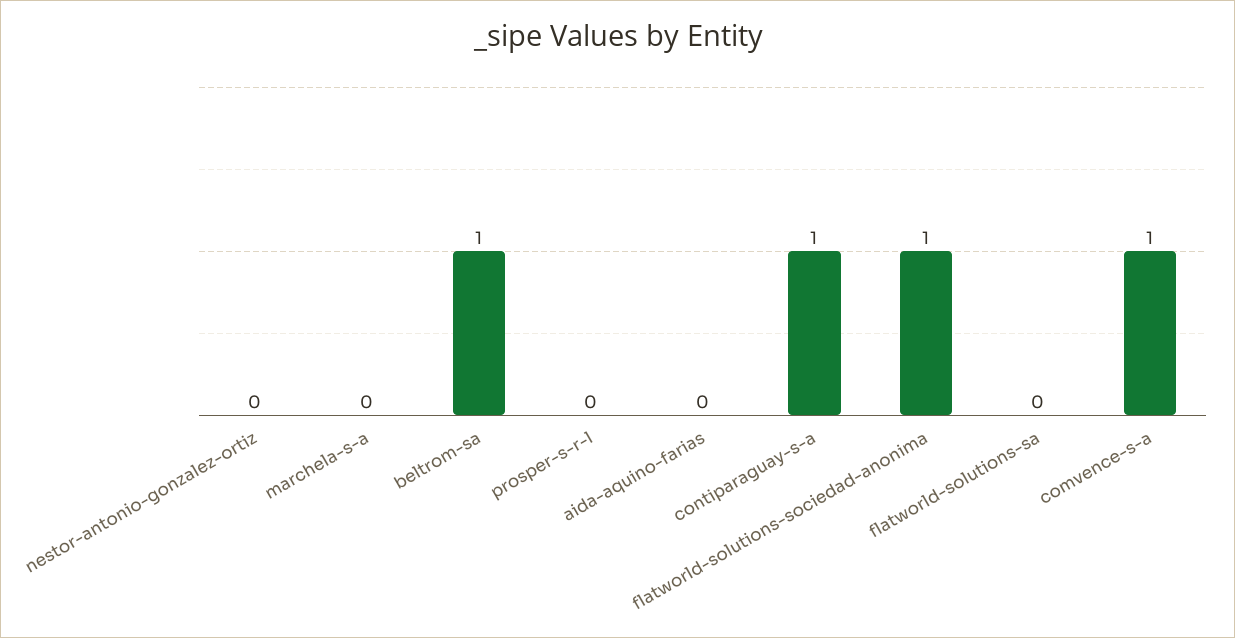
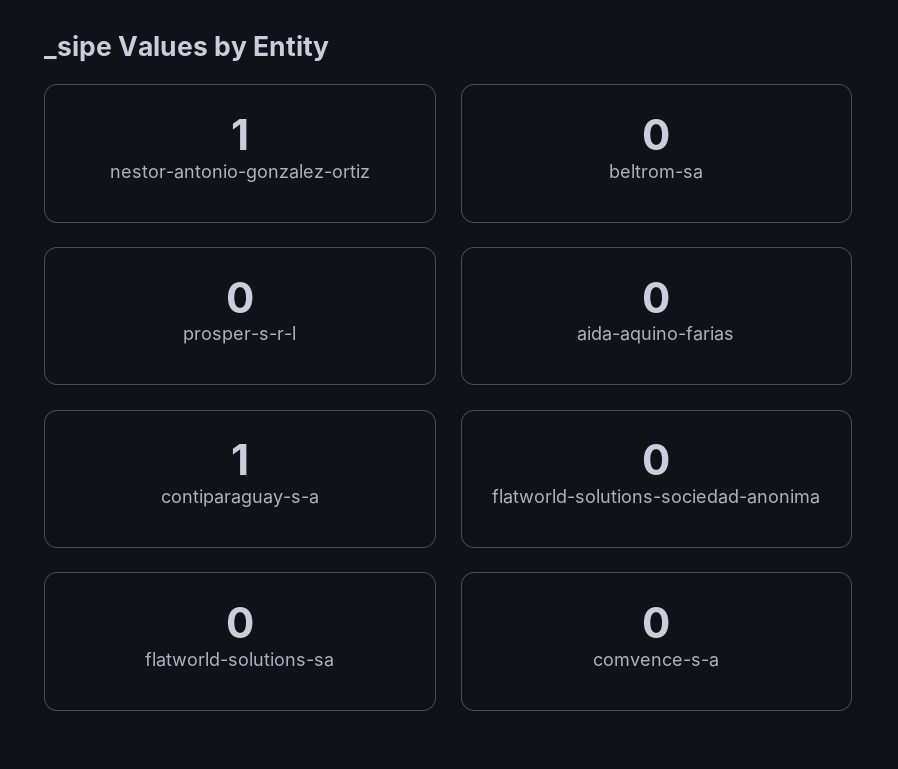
nestor-antonio-gonzalez-ortiz: 0 -> 1
marchela-s-a: 0 -> none
beltrom-sa: 1 -> 0
flatworld-solutions-sociedad-anonima: 1 -> 0
comvence-s-a: 1 -> 0

